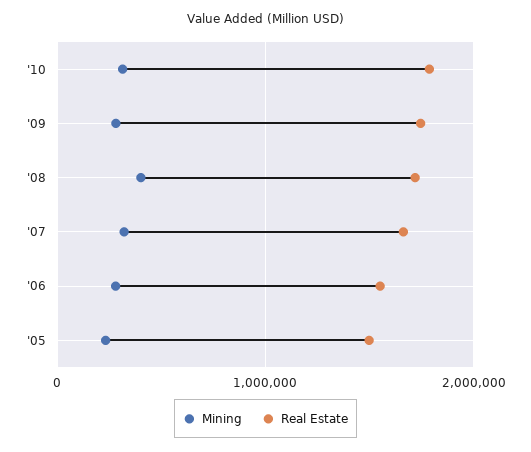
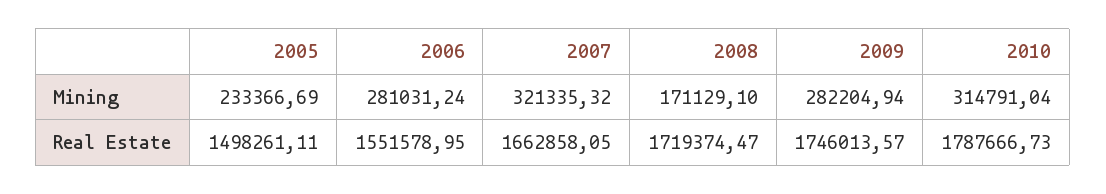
Mining, '08: 400000 -> 171129.1

